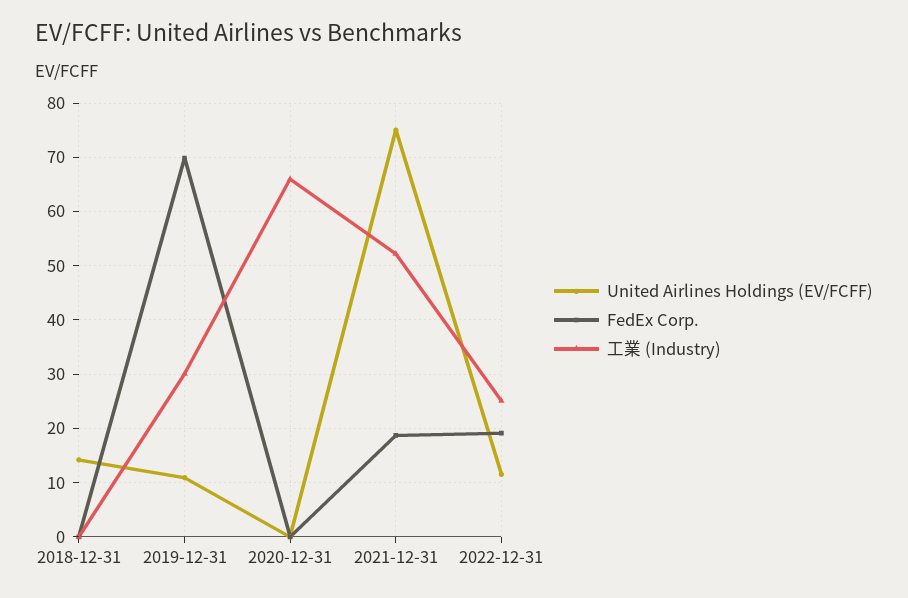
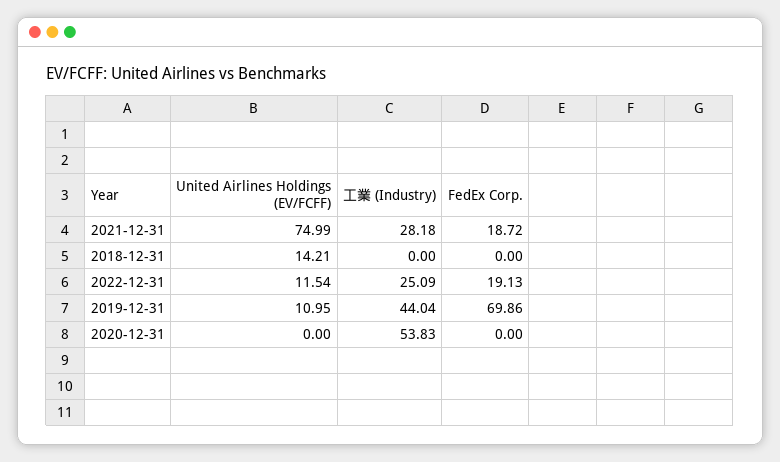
工業 (Industry), 2019-12-31: 30 -> 44.04
工業 (Industry), 2020-12-31: 66 -> 53.83
工業 (Industry), 2021-12-31: 52 -> 28.18

